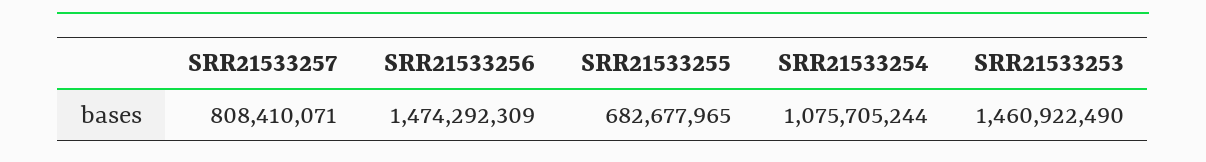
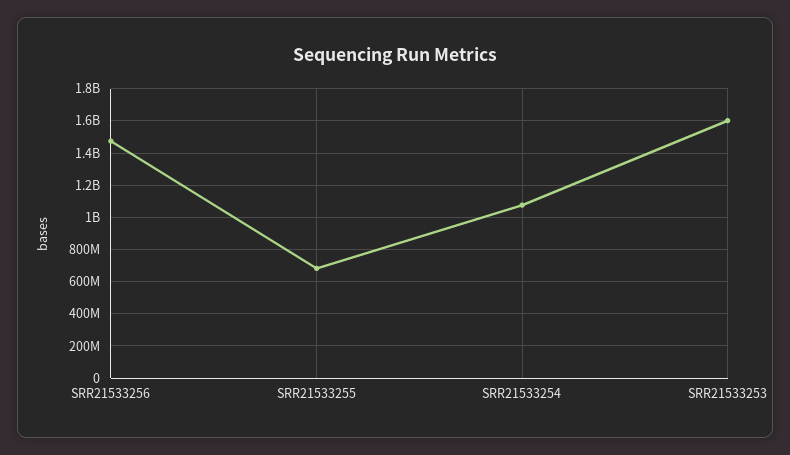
SRR21533257: 808410071 -> none
SRR21533253: 1460922490 -> 1600000000

